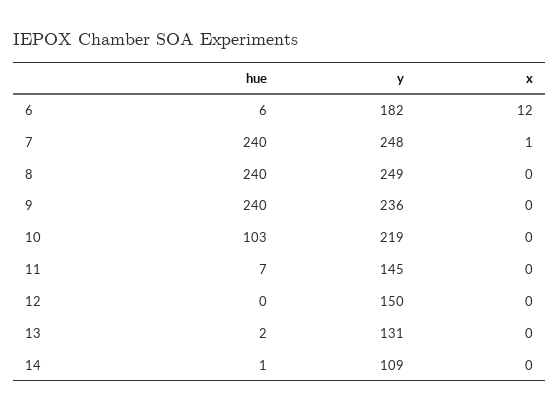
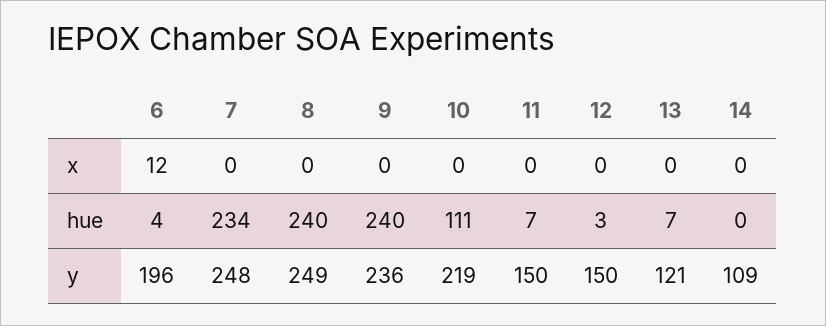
hue, 6: 6 -> 4
y, 6: 182 -> 196
hue, 7: 240 -> 234
x, 7: 1 -> 0
hue, 10: 103 -> 111
y, 11: 145 -> 150
hue, 12: 0 -> 3
hue, 13: 2 -> 7
y, 13: 131 -> 121
hue, 14: 1 -> 0

